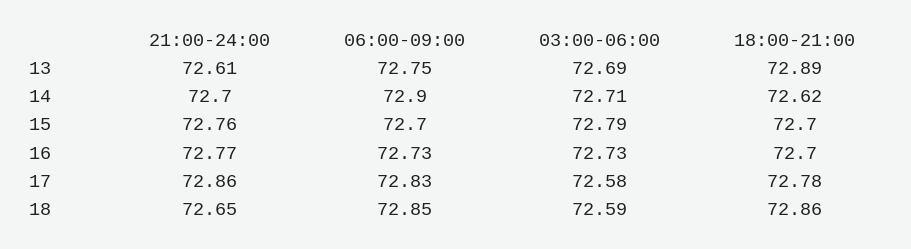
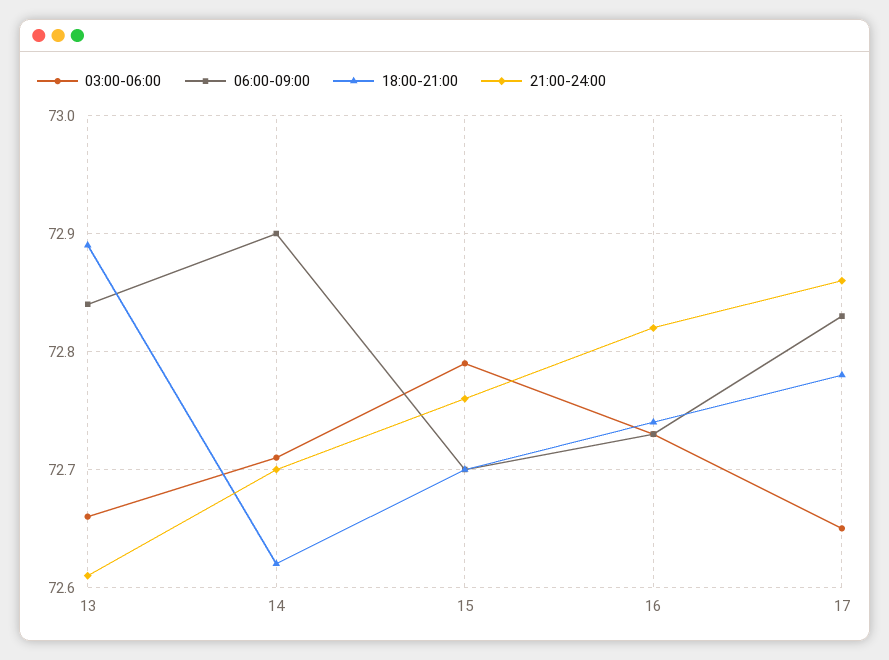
06:00-09:00, 13: 72.75 -> 72.84
03:00-06:00, 13: 72.69 -> 72.66
21:00-24:00, 16: 72.77 -> 72.82
18:00-21:00, 16: 72.7 -> 72.74
03:00-06:00, 17: 72.58 -> 72.65
21:00-24:00, 18: 72.65 -> none
06:00-09:00, 18: 72.85 -> none
03:00-06:00, 18: 72.59 -> none
18:00-21:00, 18: 72.86 -> none

